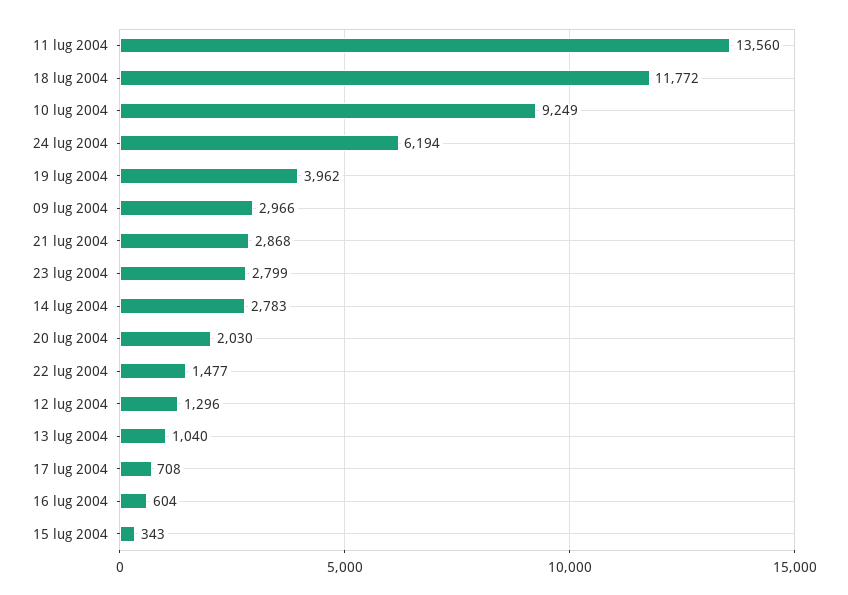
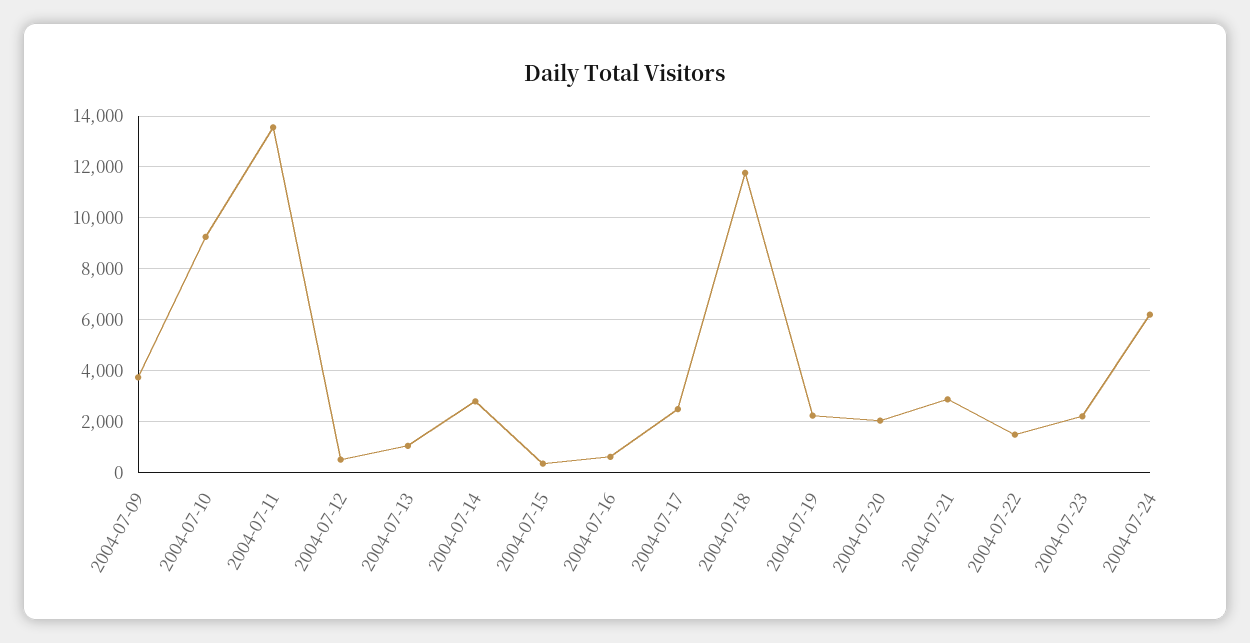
19 lug 2004: 3962 -> 2250
09 lug 2004: 2966 -> 3750
23 lug 2004: 2799 -> 2250
12 lug 2004: 1296 -> 500
17 lug 2004: 708 -> 2500

